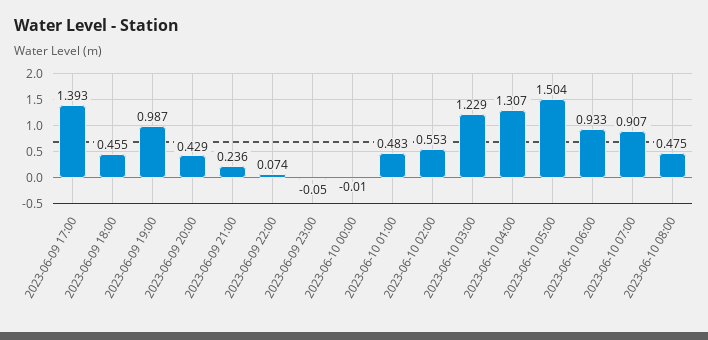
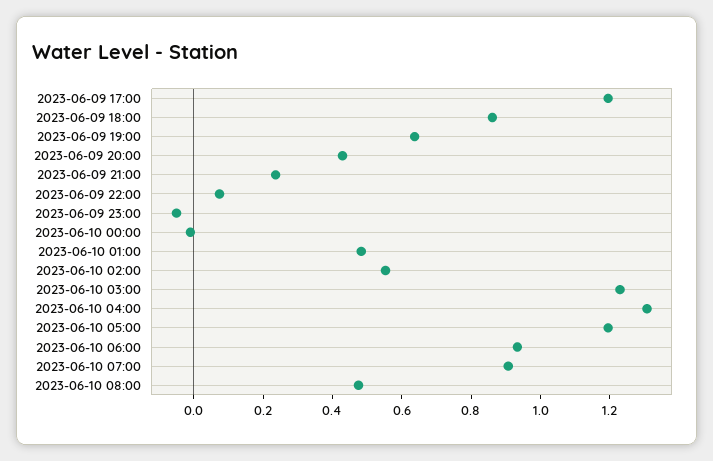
2023-06-09 17:00: 1.393 -> 1.2
2023-06-09 18:00: 0.455 -> 0.85
2023-06-09 19:00: 0.987 -> 0.65
2023-06-10 05:00: 1.504 -> 1.2

